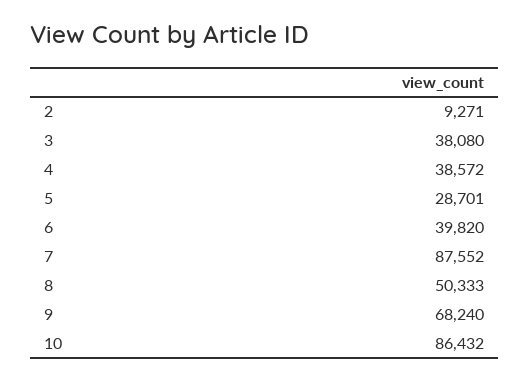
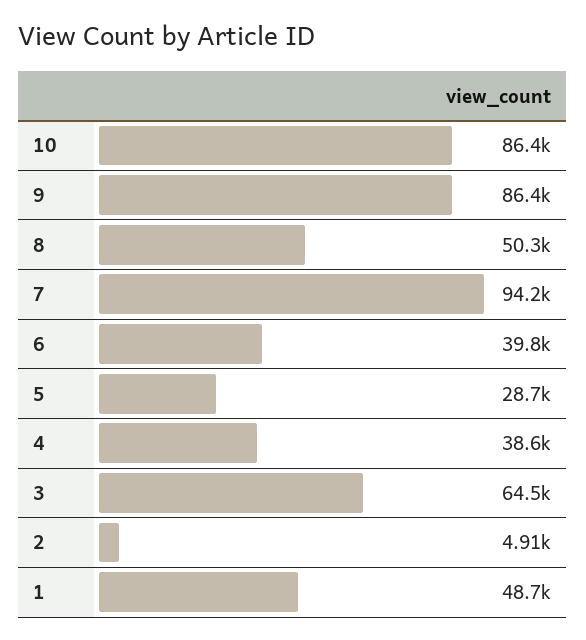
2: 9271 -> 4910
3: 38080 -> 64500
7: 87552 -> 94200
9: 68240 -> 86400
1: none -> 48700

